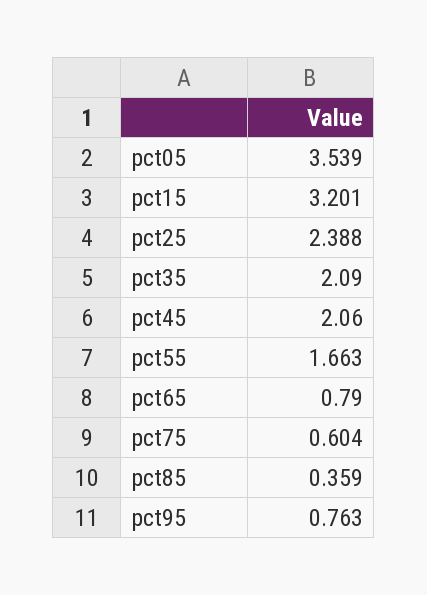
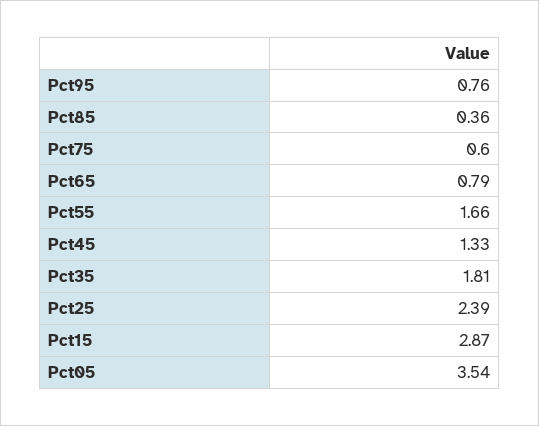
pct15: 3.201 -> 2.87
pct35: 2.09 -> 1.81
pct45: 2.06 -> 1.33

